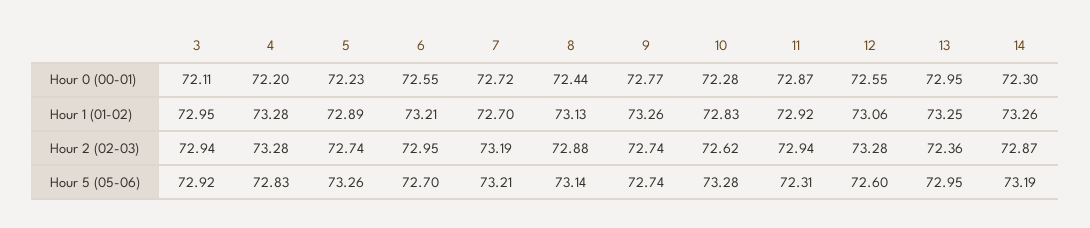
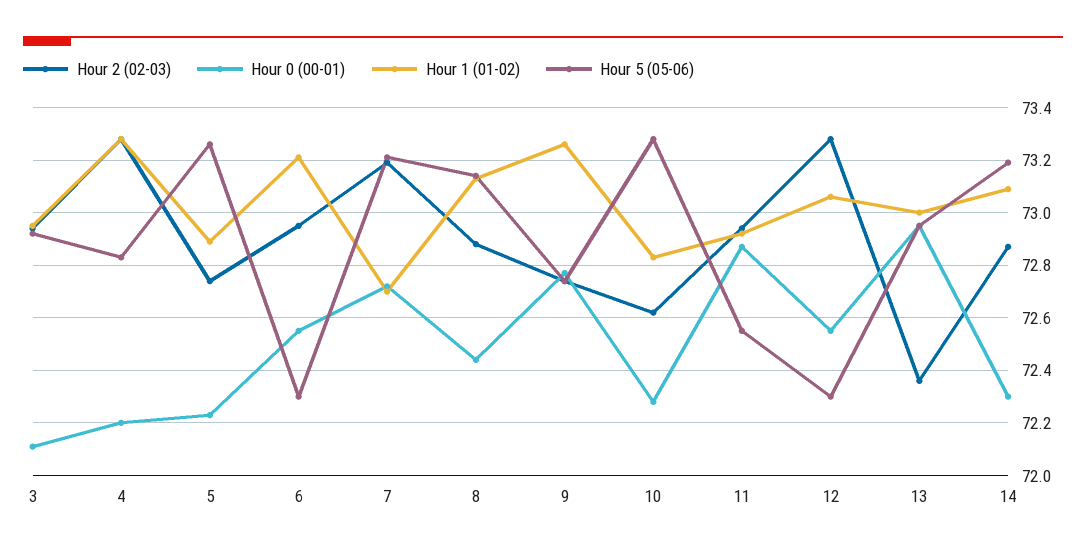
Hour 1 (01-02), 13: 73.25 -> 73
Hour 1 (01-02), 14: 73.26 -> 73.1
Hour 5 (05-06), 6: 72.7 -> 72.3
Hour 5 (05-06), 11: 72.31 -> 72.55
Hour 5 (05-06), 12: 72.6 -> 72.3

